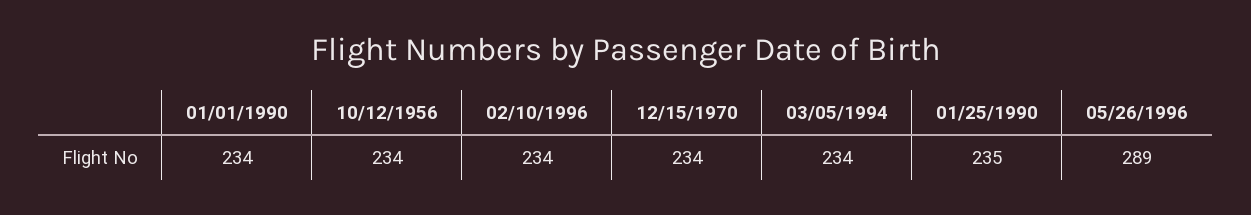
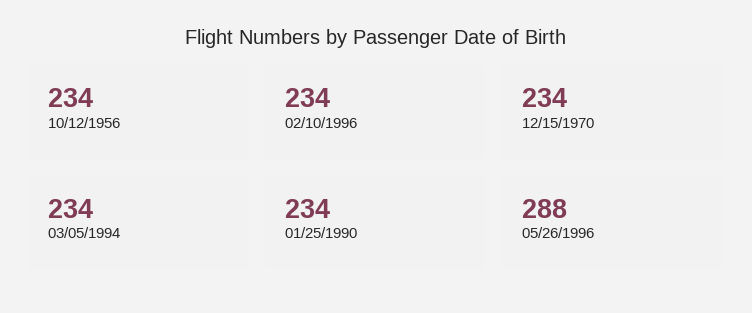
01/01/1990: 234 -> none
01/25/1990: 235 -> 234
05/26/1996: 289 -> 288

